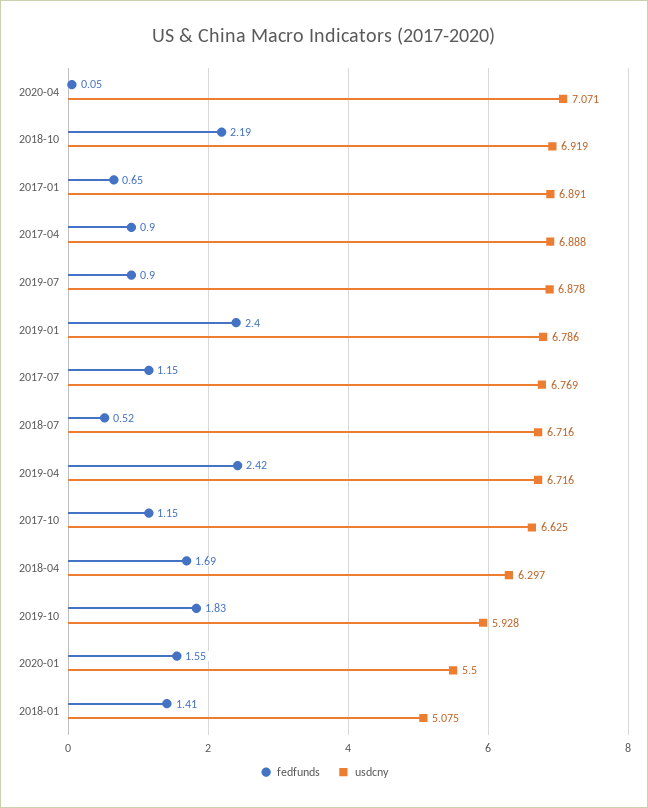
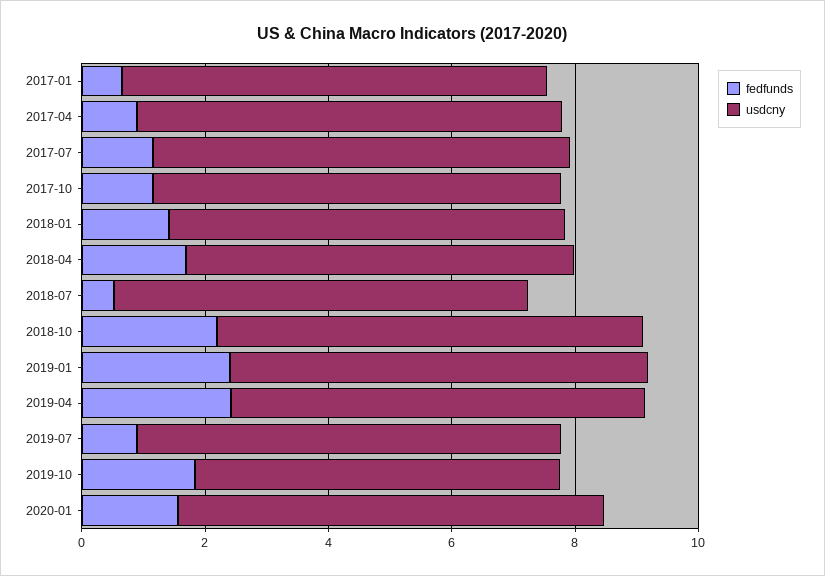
fedfunds, 2020-04: 0.05 -> none
usdcny, 2020-04: 7.071 -> none
usdcny, 2020-01: 5.5 -> 7
usdcny, 2018-01: 5.075 -> 6.5

